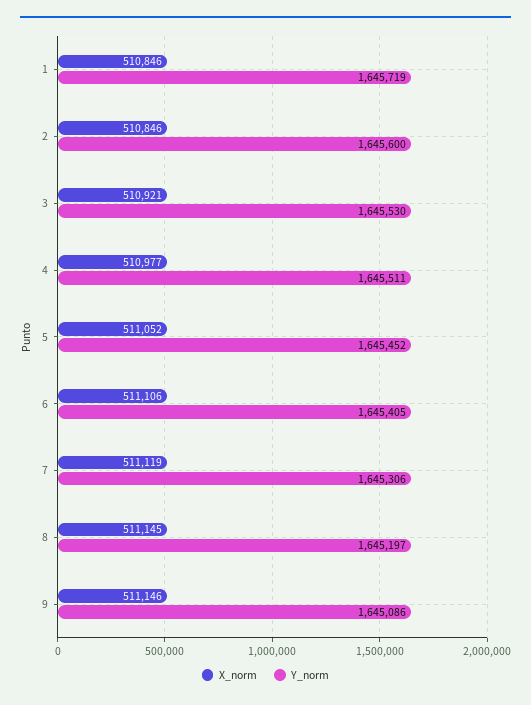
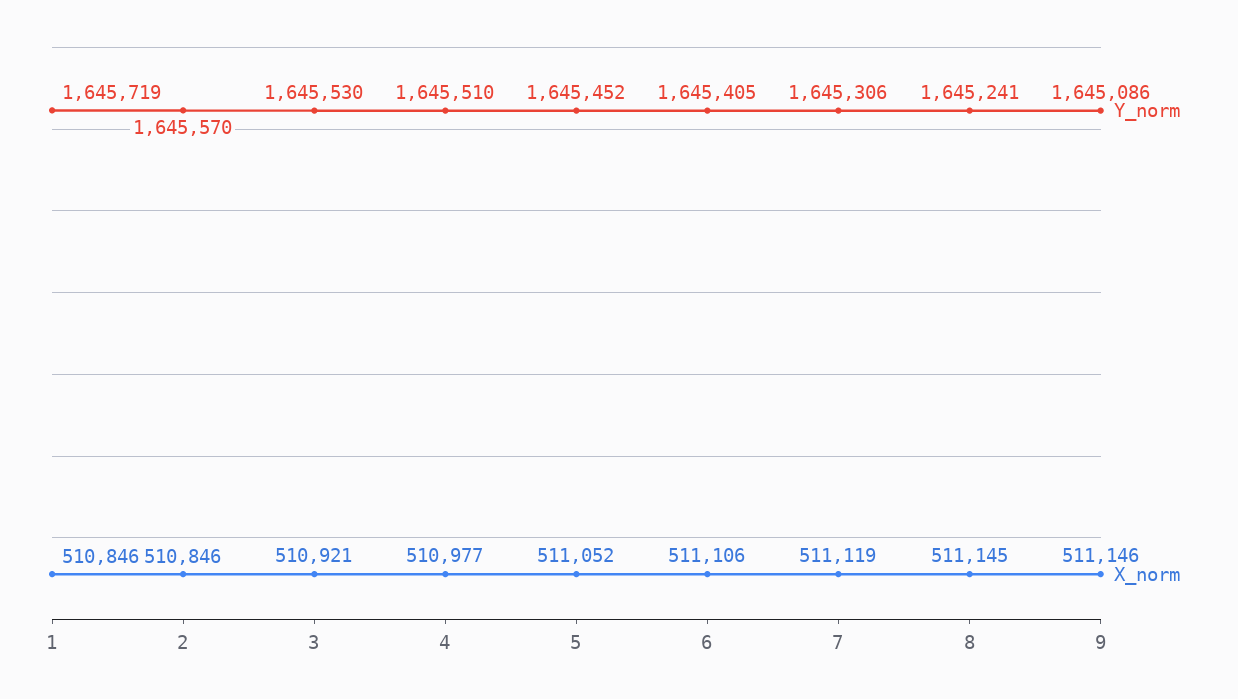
Y_norm, 2: 1645600 -> 1645570
Y_norm, 4: 1645511 -> 1645510
Y_norm, 8: 1645197 -> 1645241

